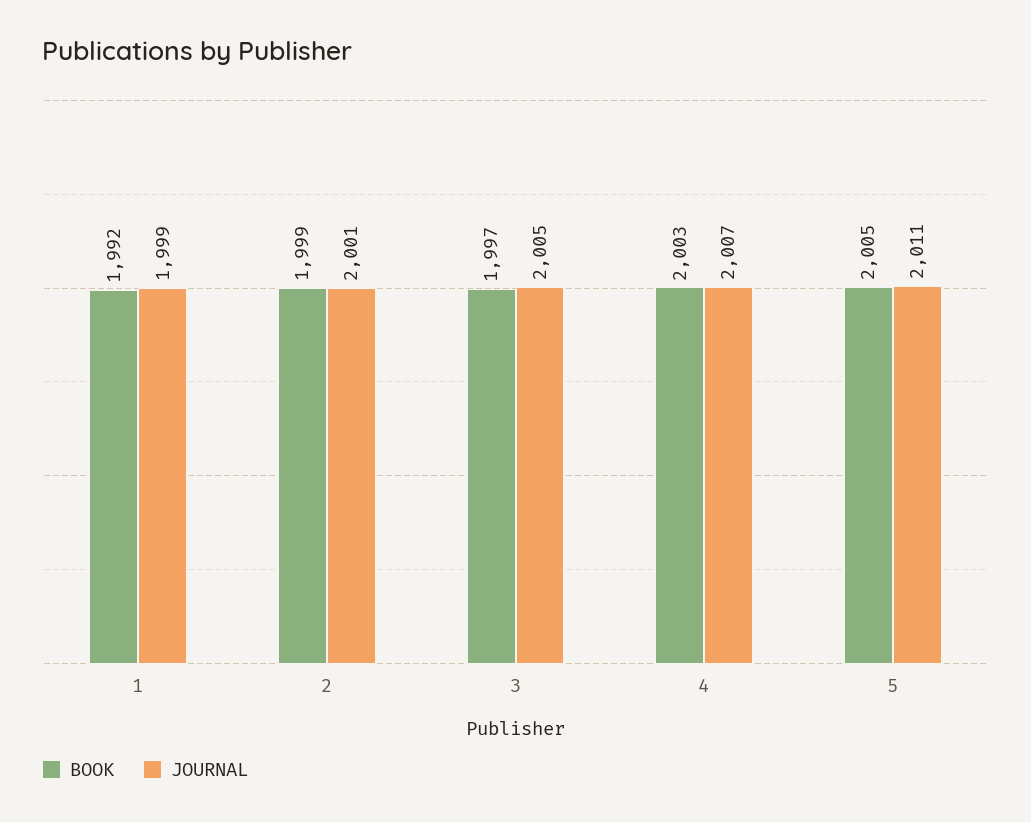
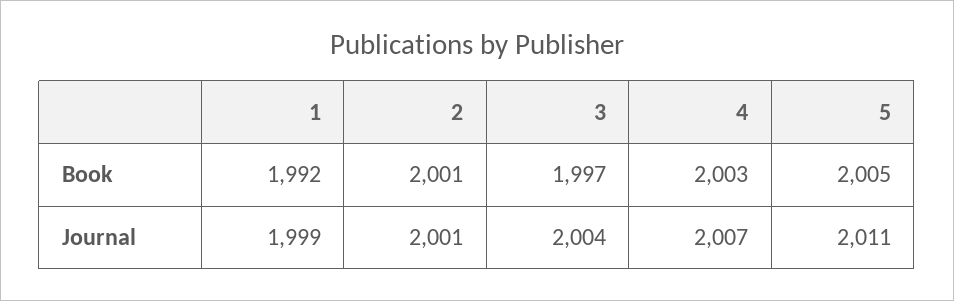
BOOK, 2: 1999 -> 2001
JOURNAL, 3: 2005 -> 2004

